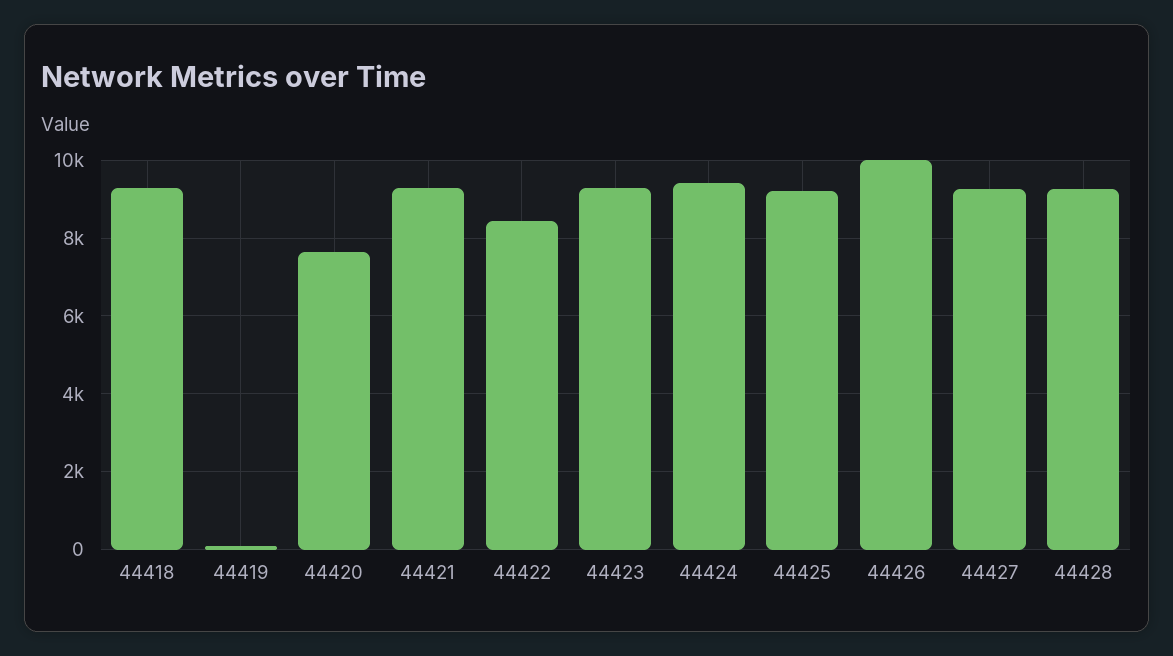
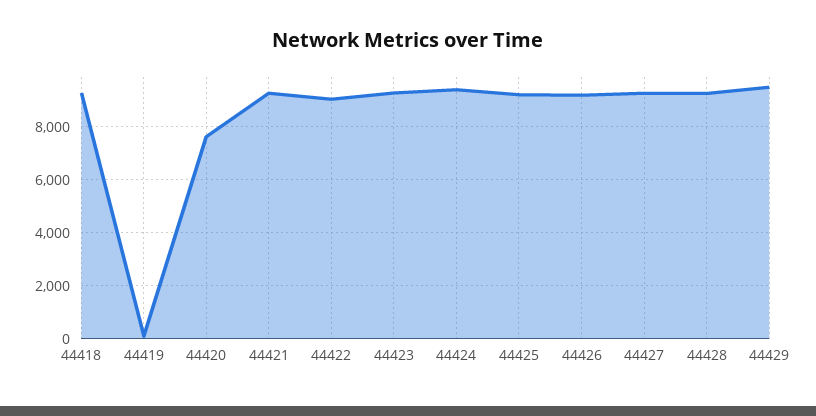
44422: 8400 -> 9000
44426: 10000 -> 9250
44429: none -> 9500

